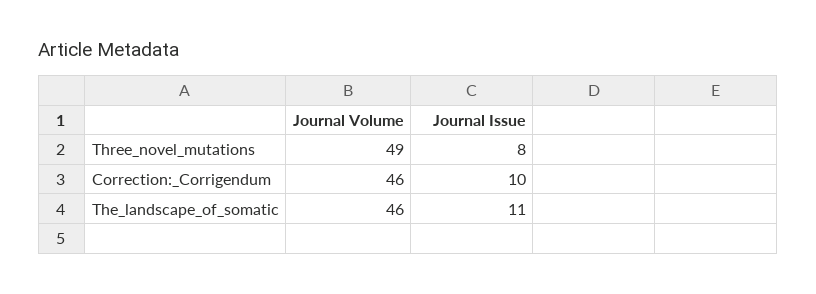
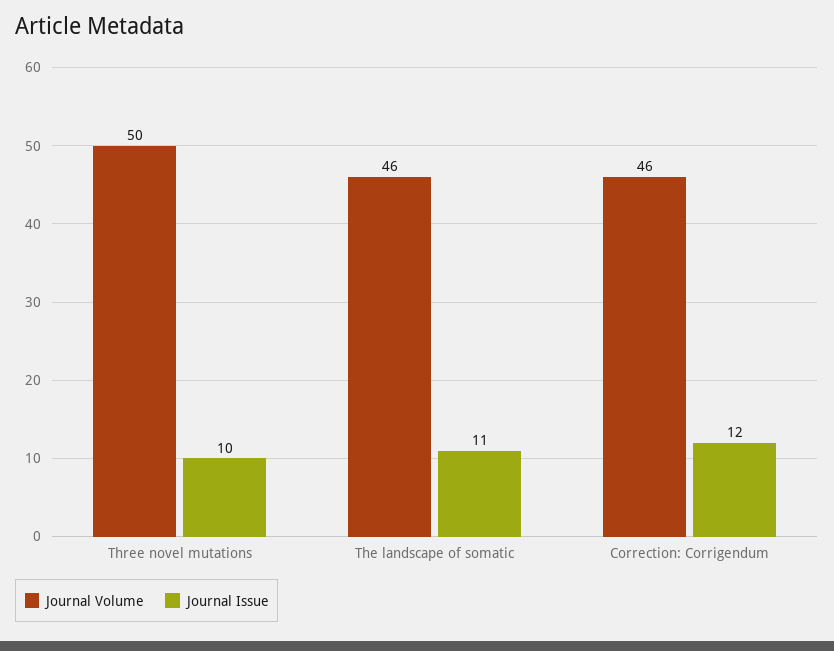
Journal Volume, Three_novel_mutations: 49 -> 50
Journal Issue, Three_novel_mutations: 8 -> 10
Journal Issue, Correction:_Corrigendum: 10 -> 12

